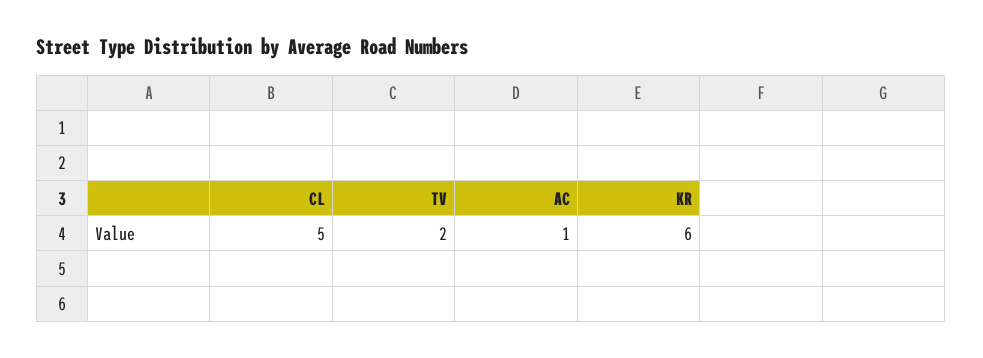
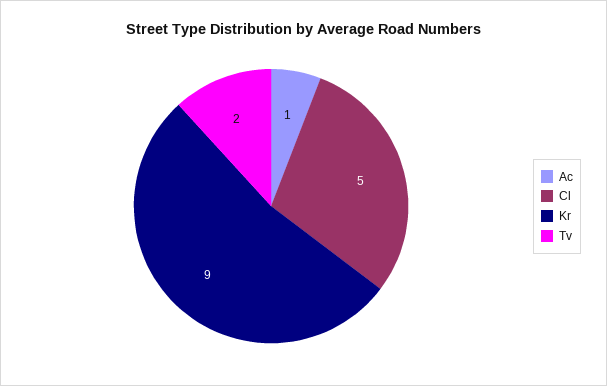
KR: 6 -> 9

